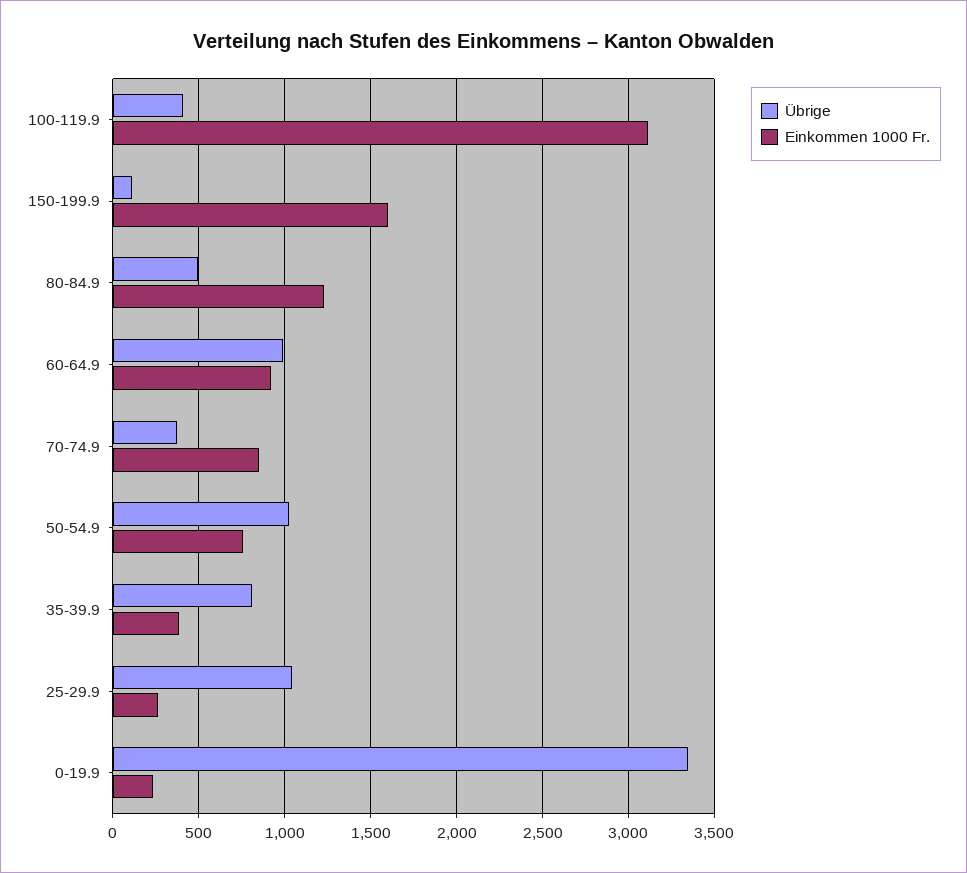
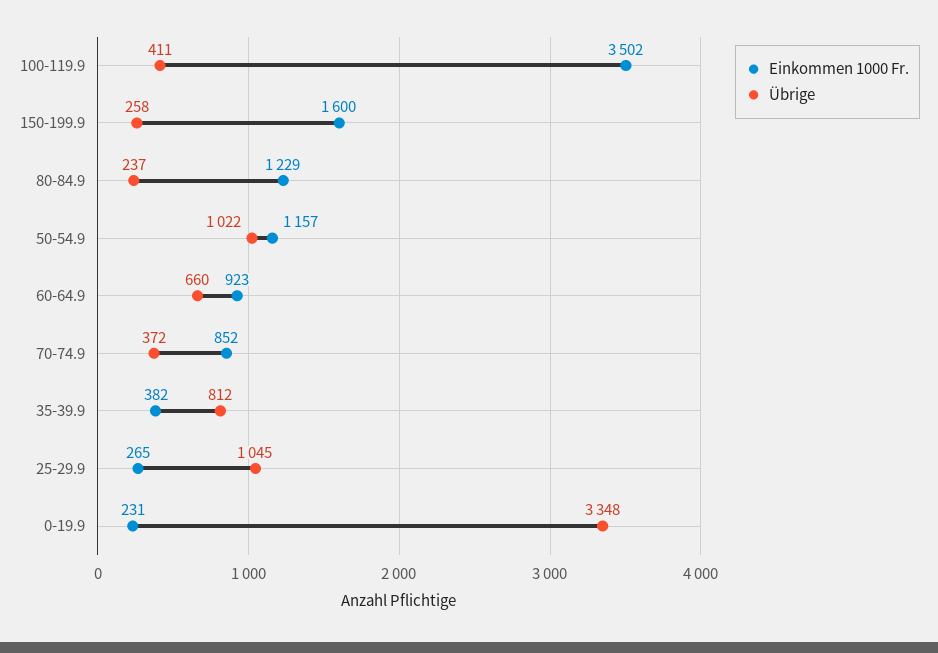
Einkommen 1000 Fr., 100-119.9: 3100 -> 3502
Übrige, 150-199.9: 100 -> 258
Übrige, 80-84.9: 500 -> 237
Übrige, 60-64.9: 1000 -> 660
Einkommen 1000 Fr., 50-54.9: 750 -> 1157

